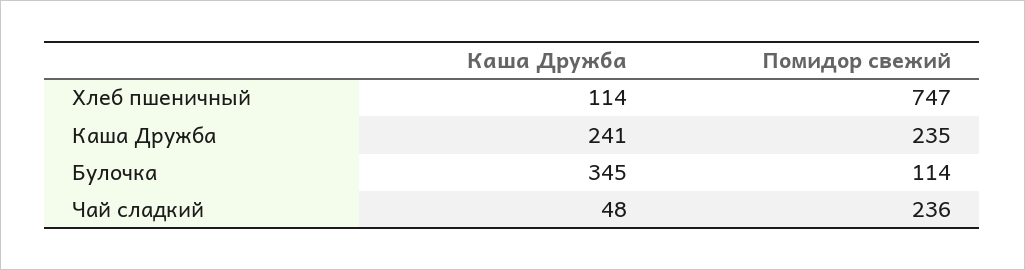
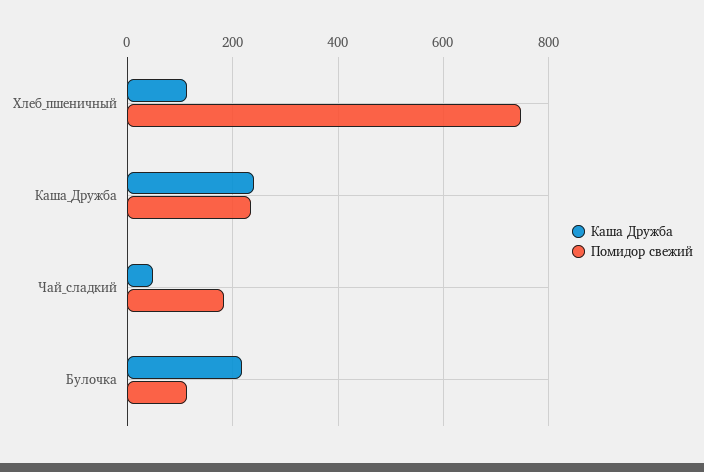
Каша Дружба, Булочка: 345 -> 220
Помидор свежий, Чай сладкий: 236 -> 180

